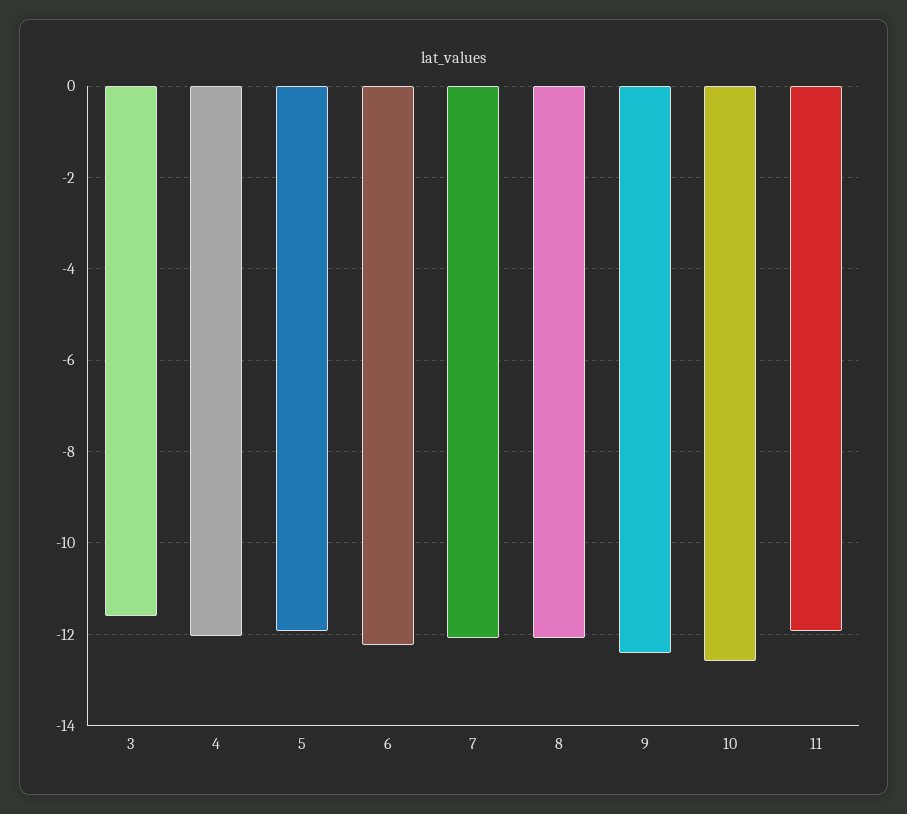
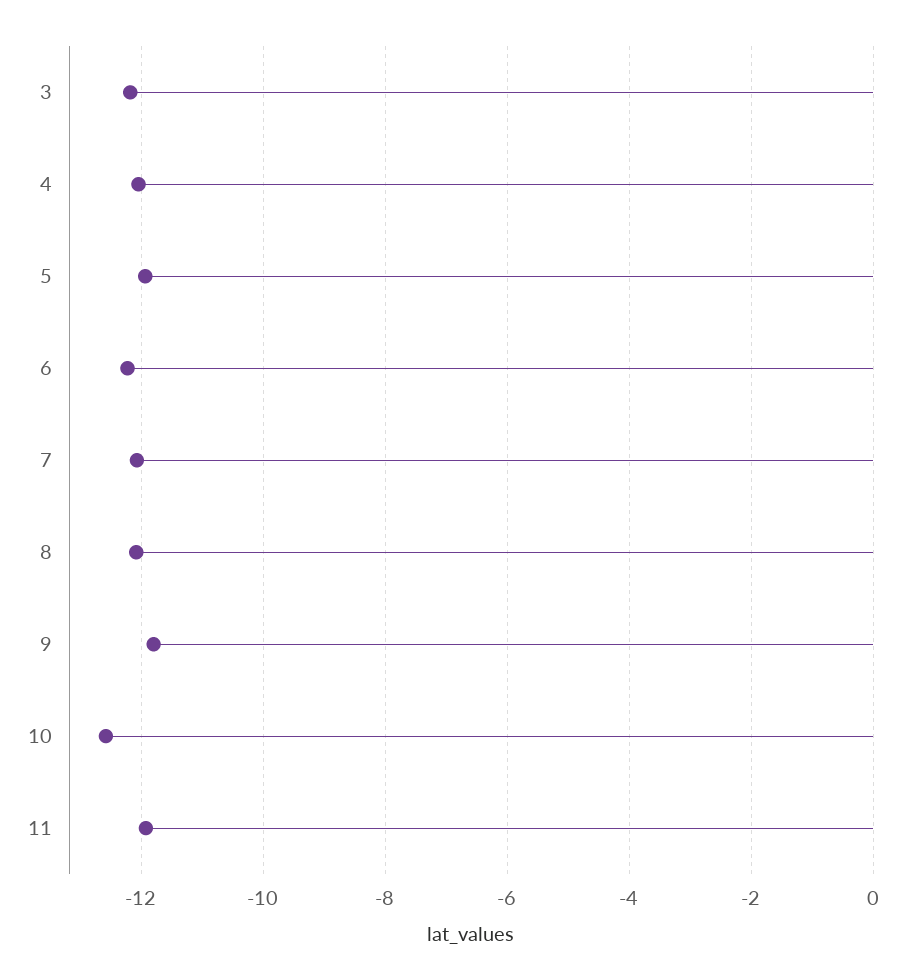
3: -11.6 -> -12.2
9: -12.4 -> -11.8

